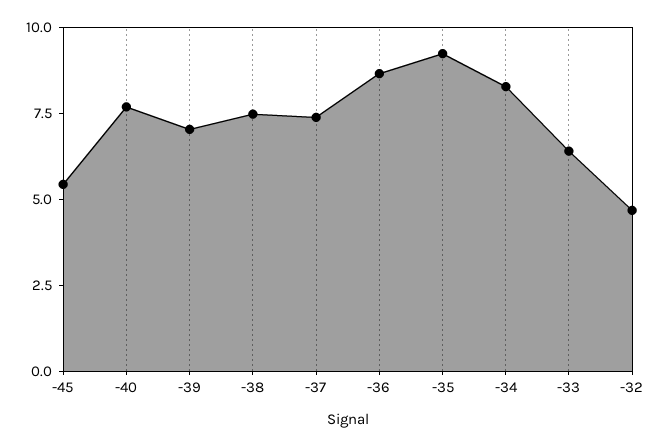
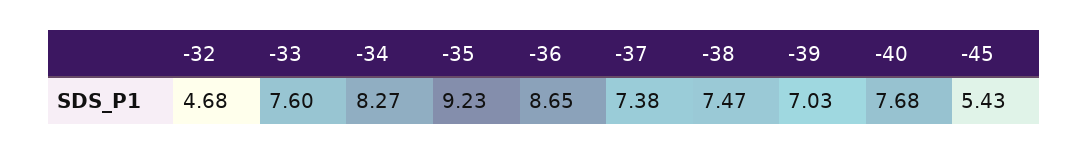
-33: 6.5 -> 7.6

